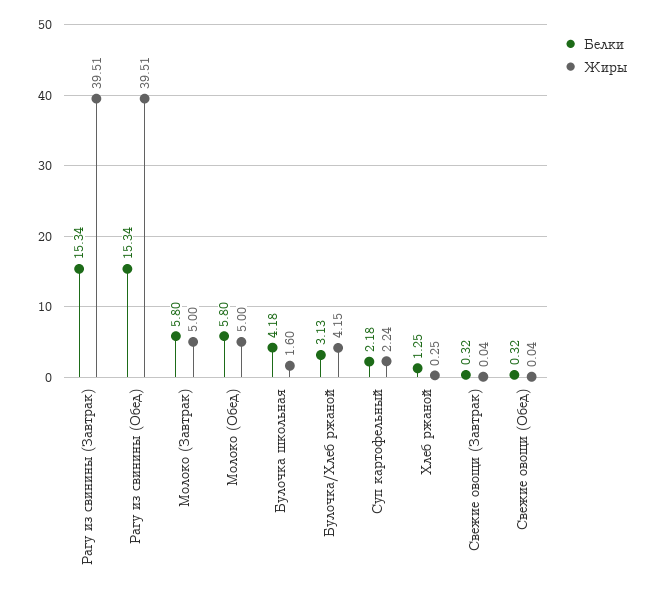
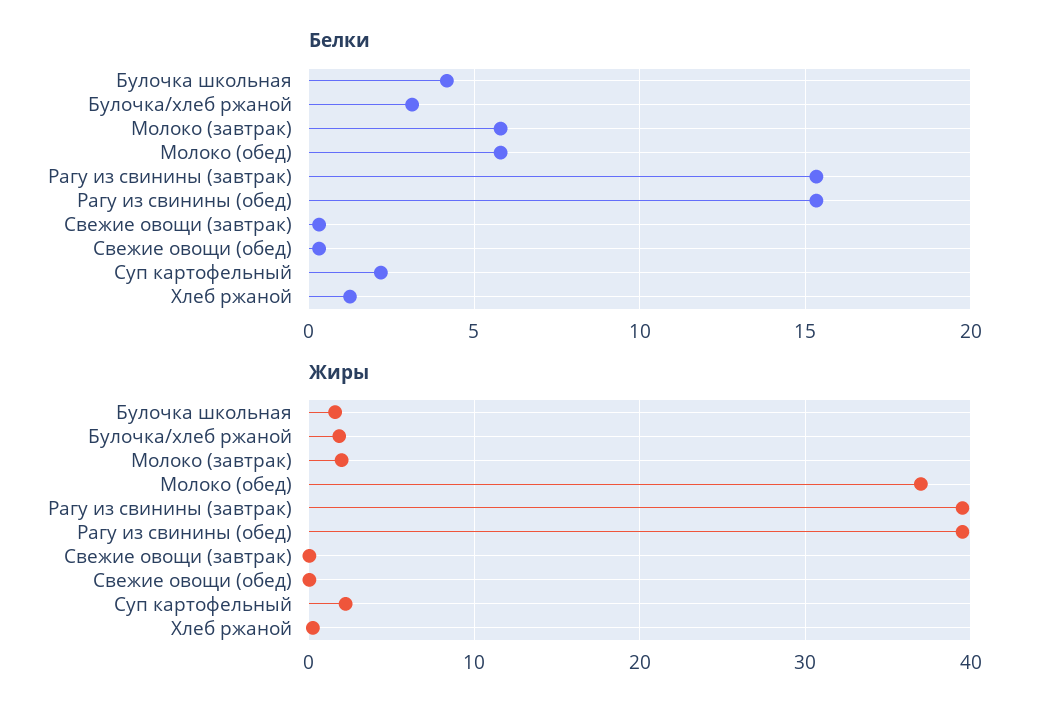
Жиры, Молоко (Завтрак): 5 -> 2
Жиры, Молоко (Обед): 5 -> 37
Жиры, Булочка/Хлеб ржаной: 4.15 -> 2

